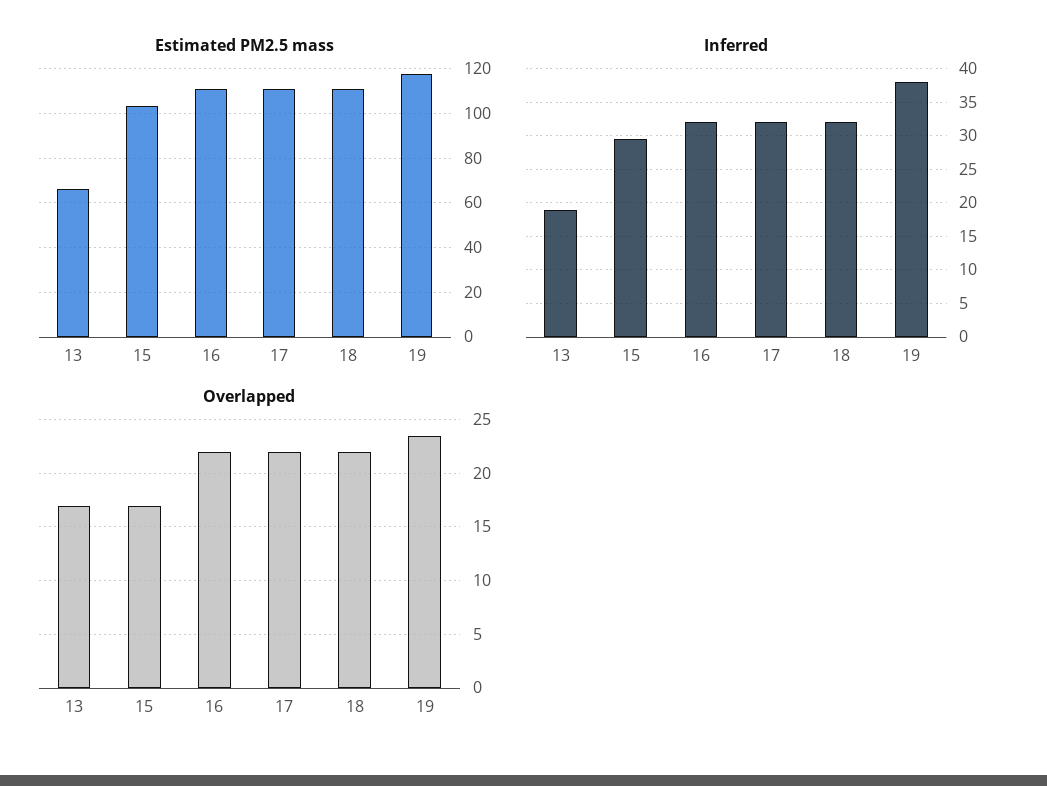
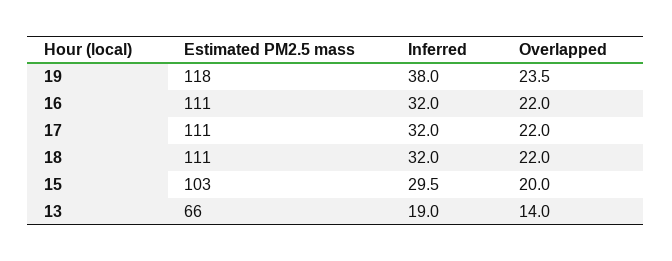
Overlapped, 13: 17 -> 14
Overlapped, 15: 17 -> 20

